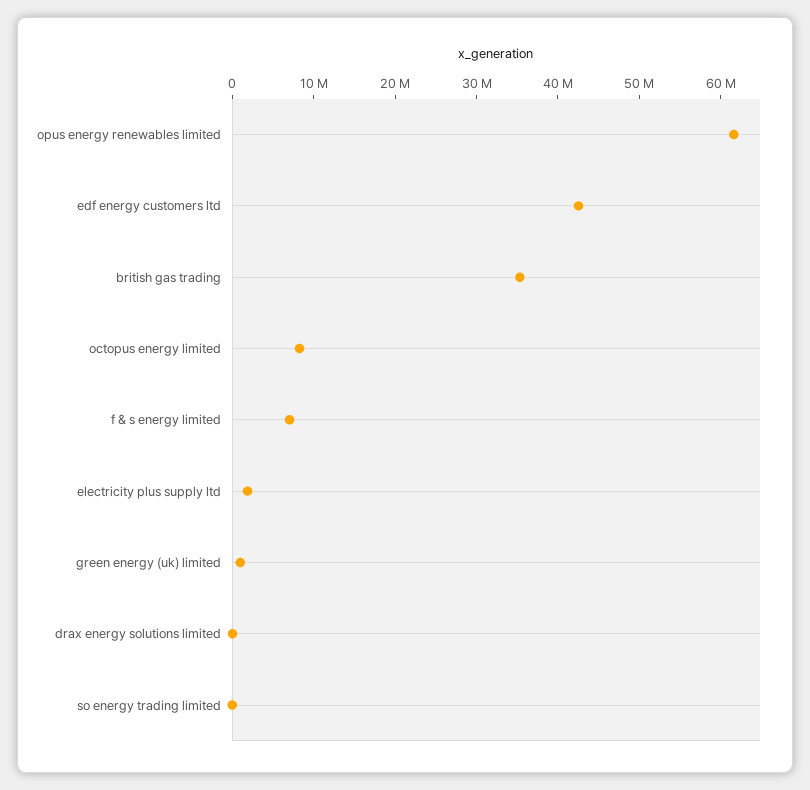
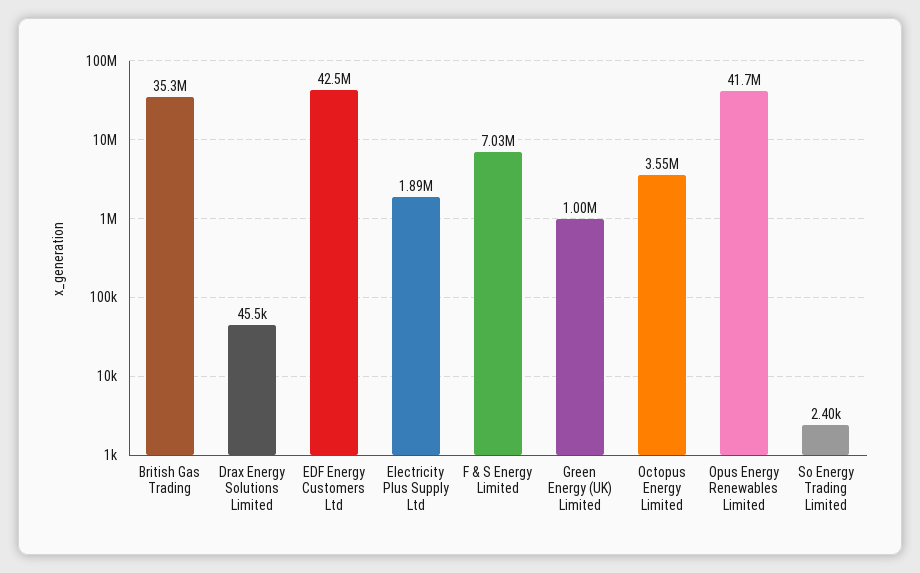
opus energy renewables limited: 62000000 -> 41700000
octopus energy limited: 8000000 -> 3550000

